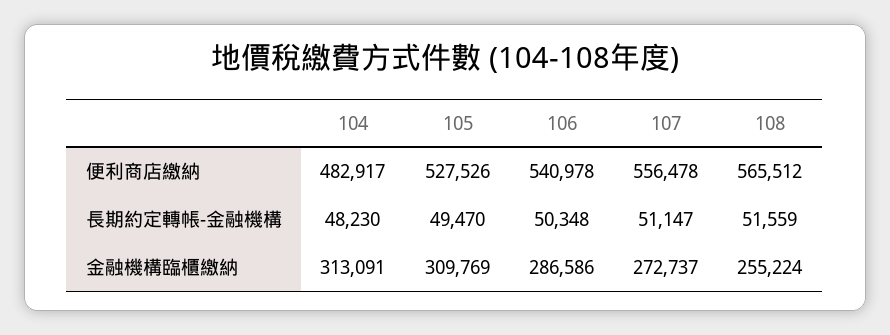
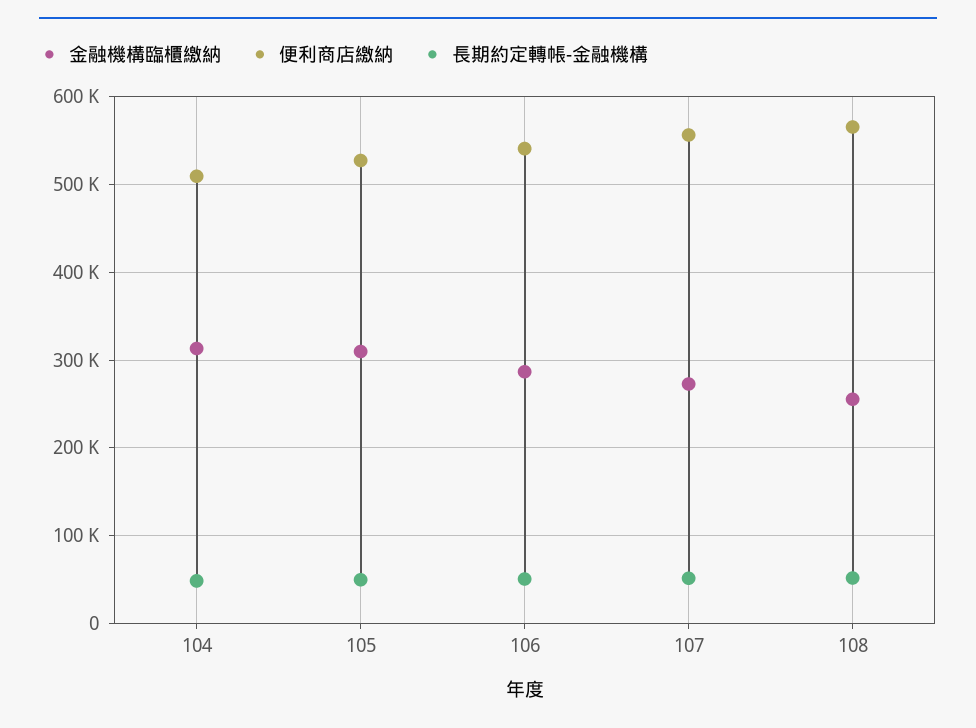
便利商店繳納, 104: 482917 -> 510000

